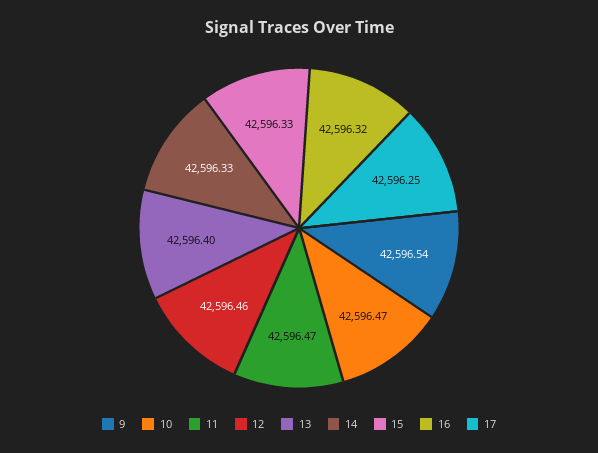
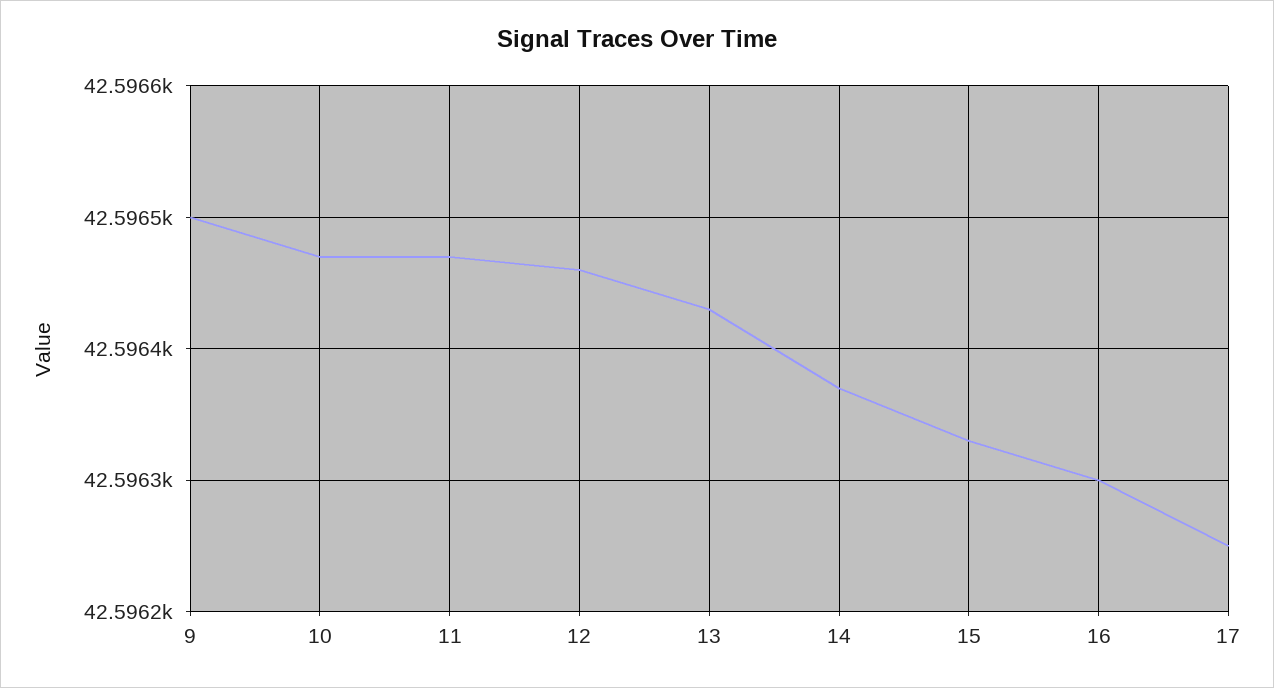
9: 42596.54 -> 42596.5
13: 42596.4 -> 42596.43
14: 42596.33 -> 42596.37
16: 42596.32 -> 42596.3

